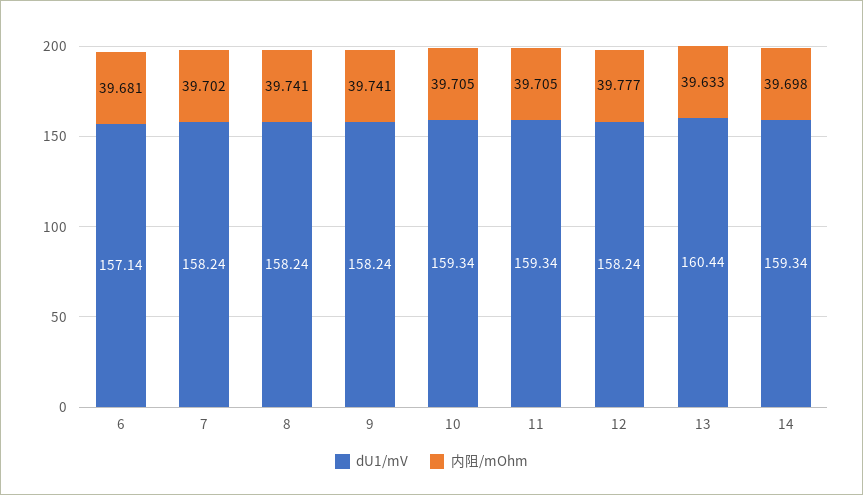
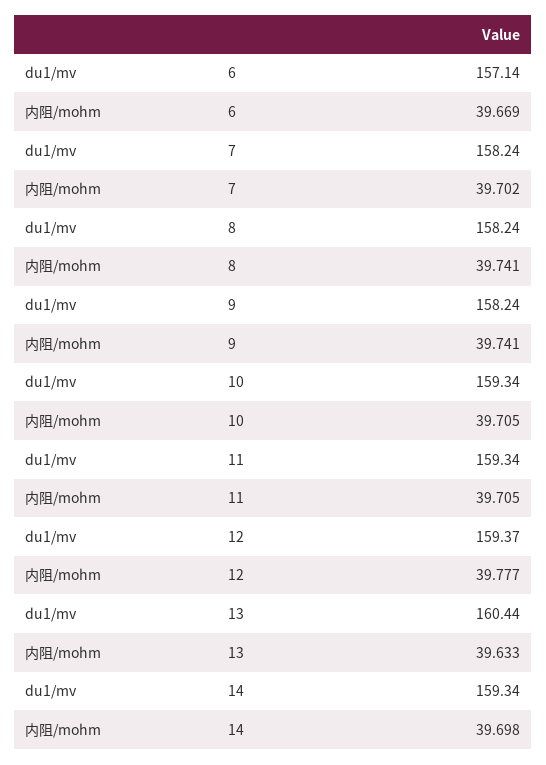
内阻/mOhm, 6: 39.681 -> 39.669
dU1/mV, 12: 158.24 -> 159.37

